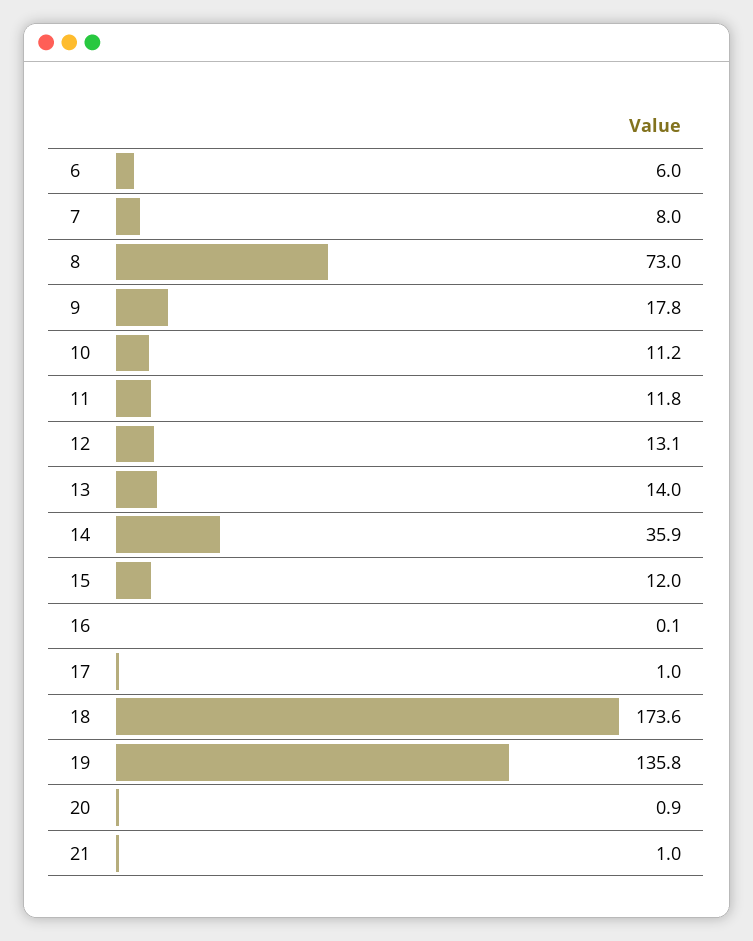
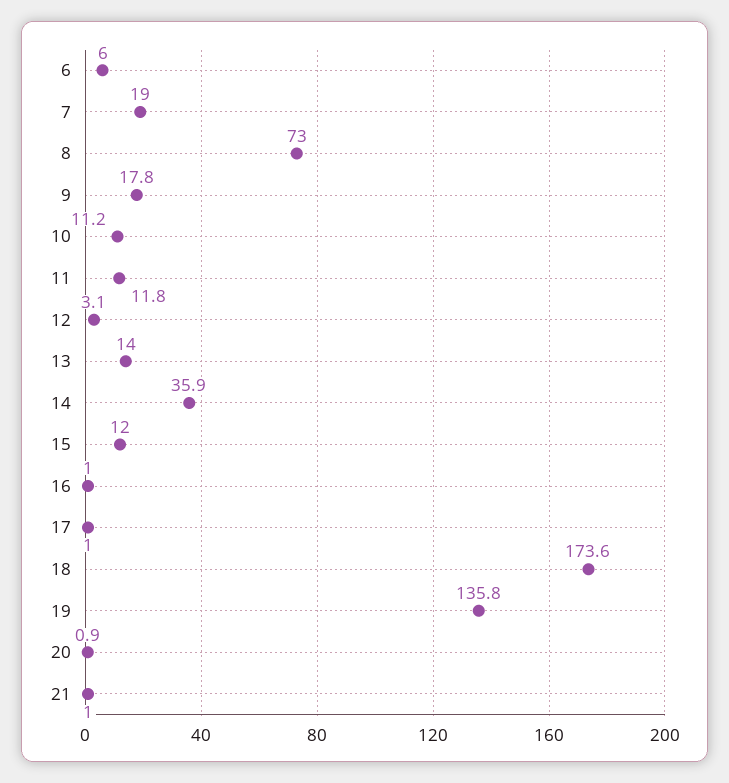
7: 8 -> 19
12: 13.1 -> 3.1
16: 0.1 -> 1

